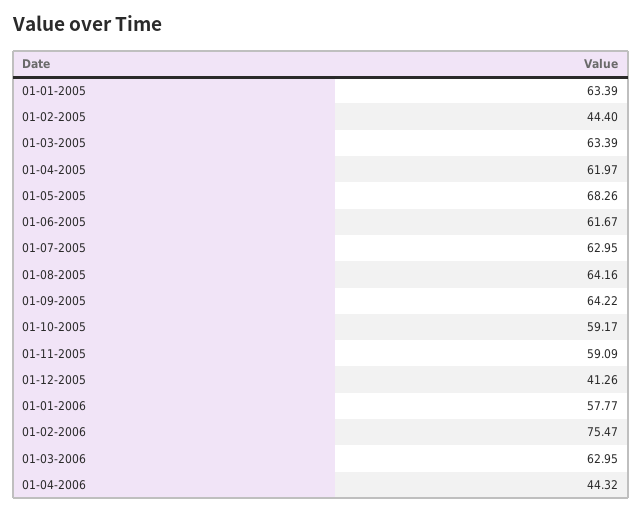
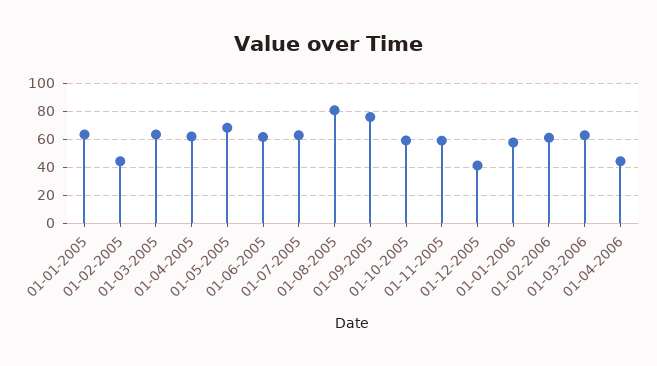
01-08-2005: 64.16 -> 80
01-09-2005: 64.22 -> 75
01-02-2006: 75.47 -> 60

